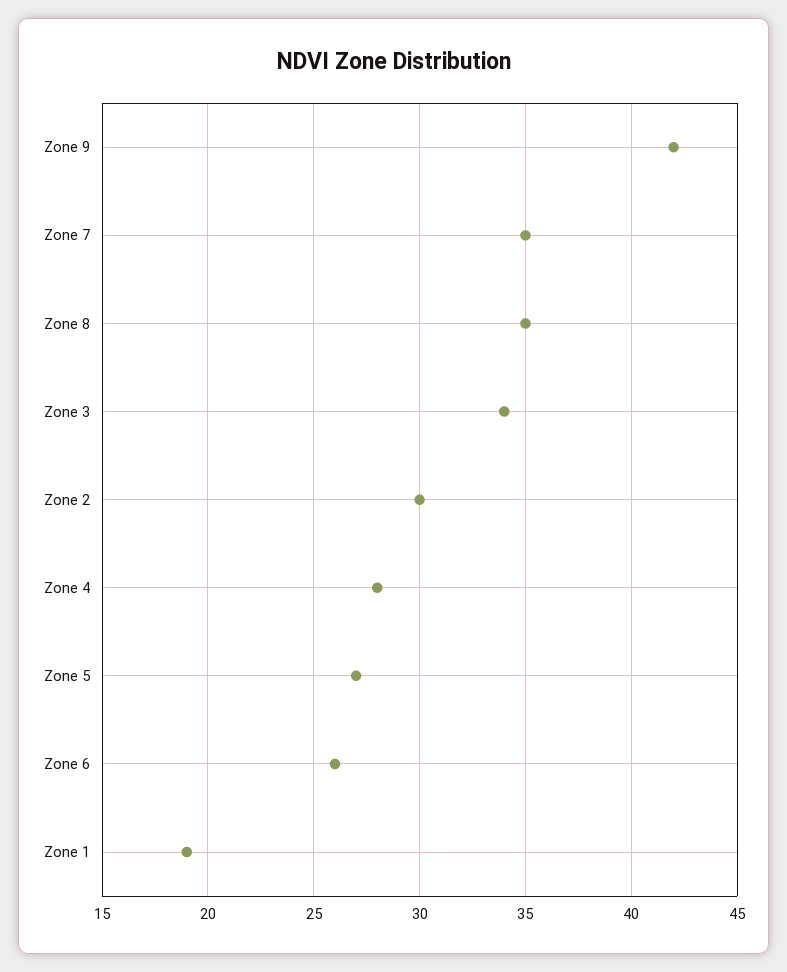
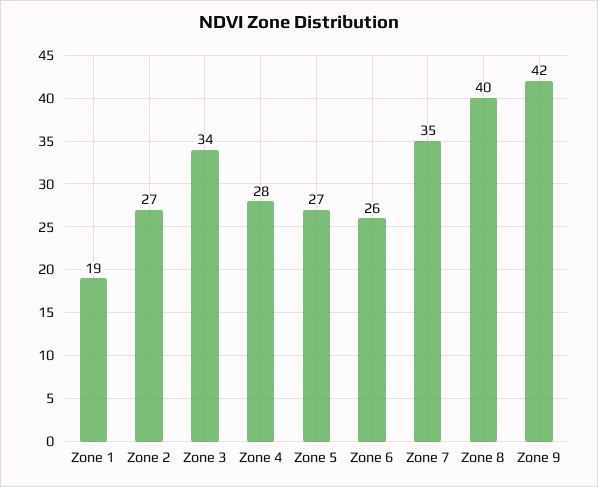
Zone 8: 35 -> 40
Zone 2: 30 -> 27

